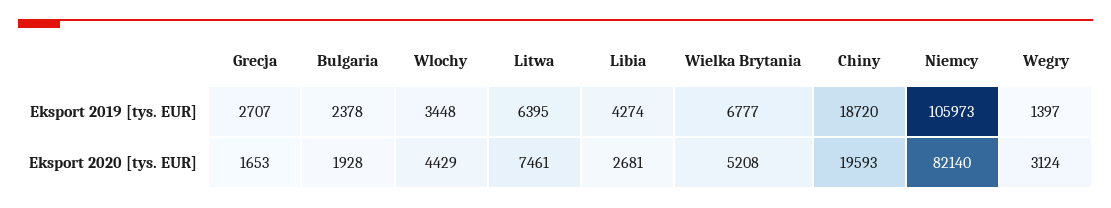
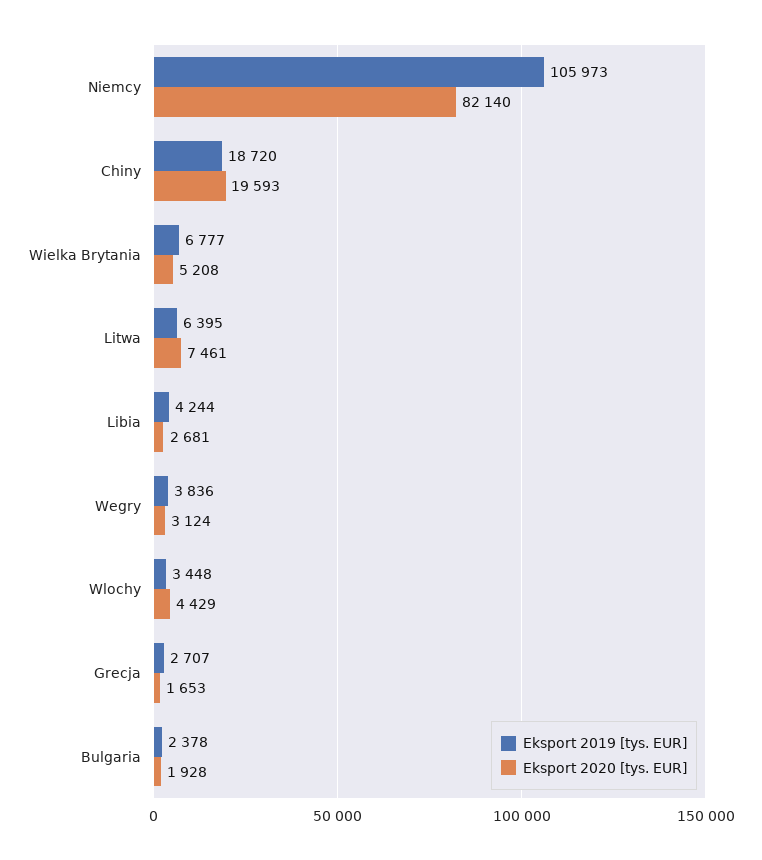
Eksport 2019 [tys. EUR], Libia: 4274 -> 4244
Eksport 2019 [tys. EUR], Wegry: 1397 -> 3836

